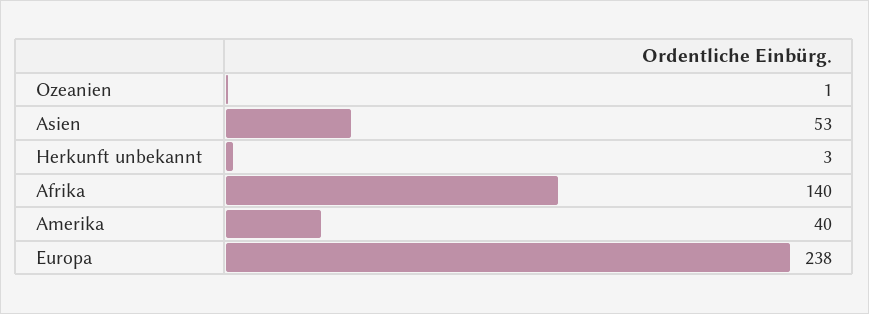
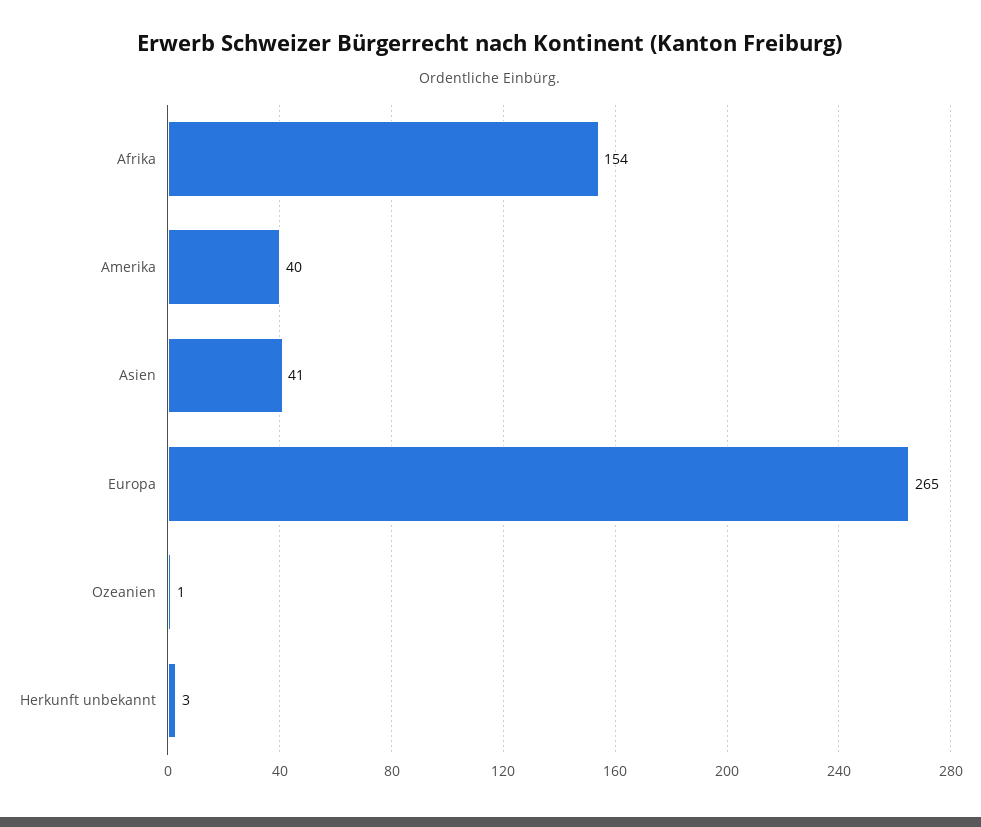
Asien: 53 -> 41
Afrika: 140 -> 154
Europa: 238 -> 265

